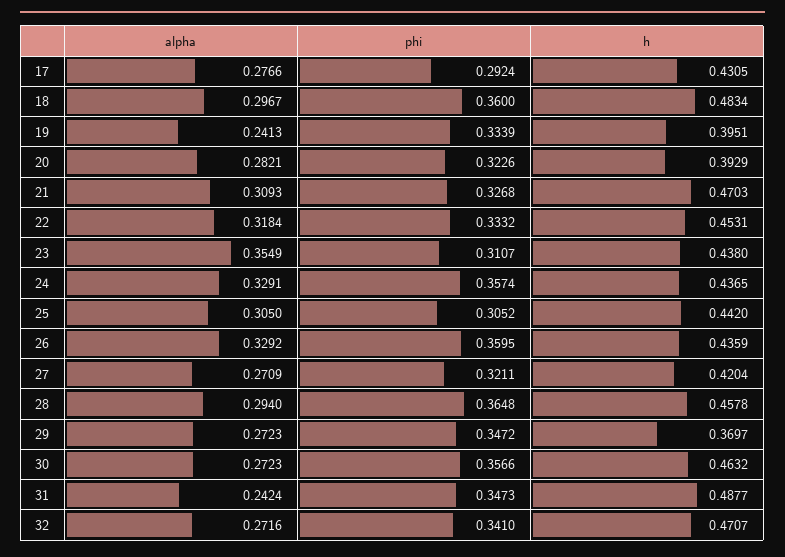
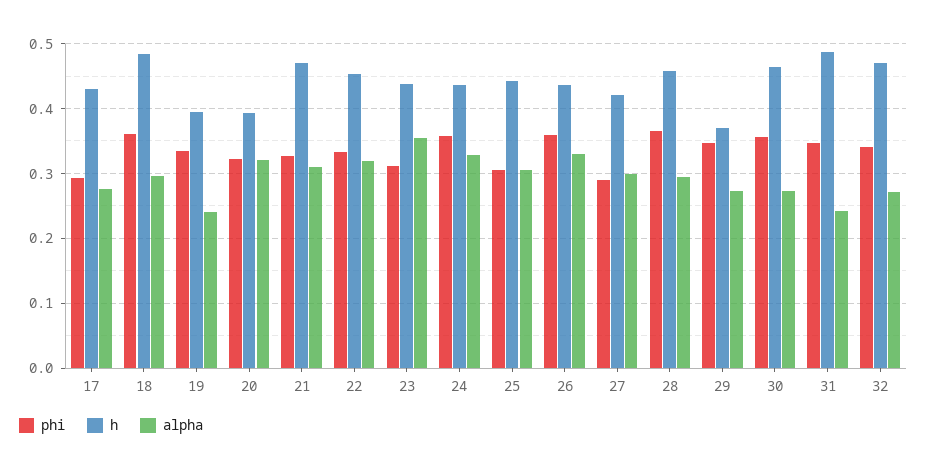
alpha, 20: 0.2821 -> 0.32
alpha, 27: 0.2709 -> 0.3
phi, 27: 0.3211 -> 0.29

